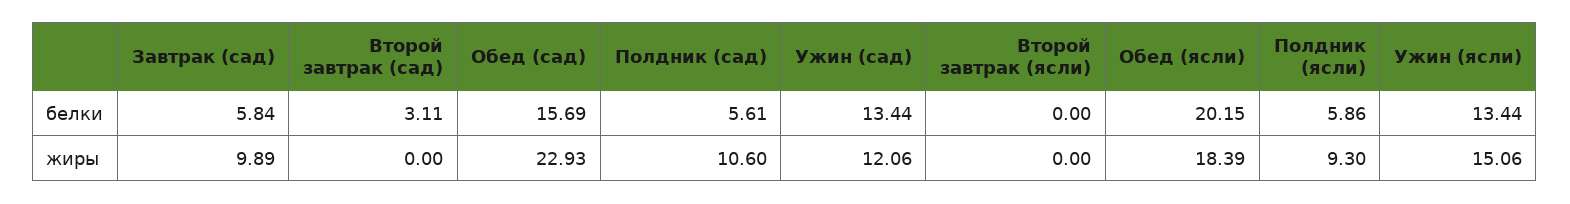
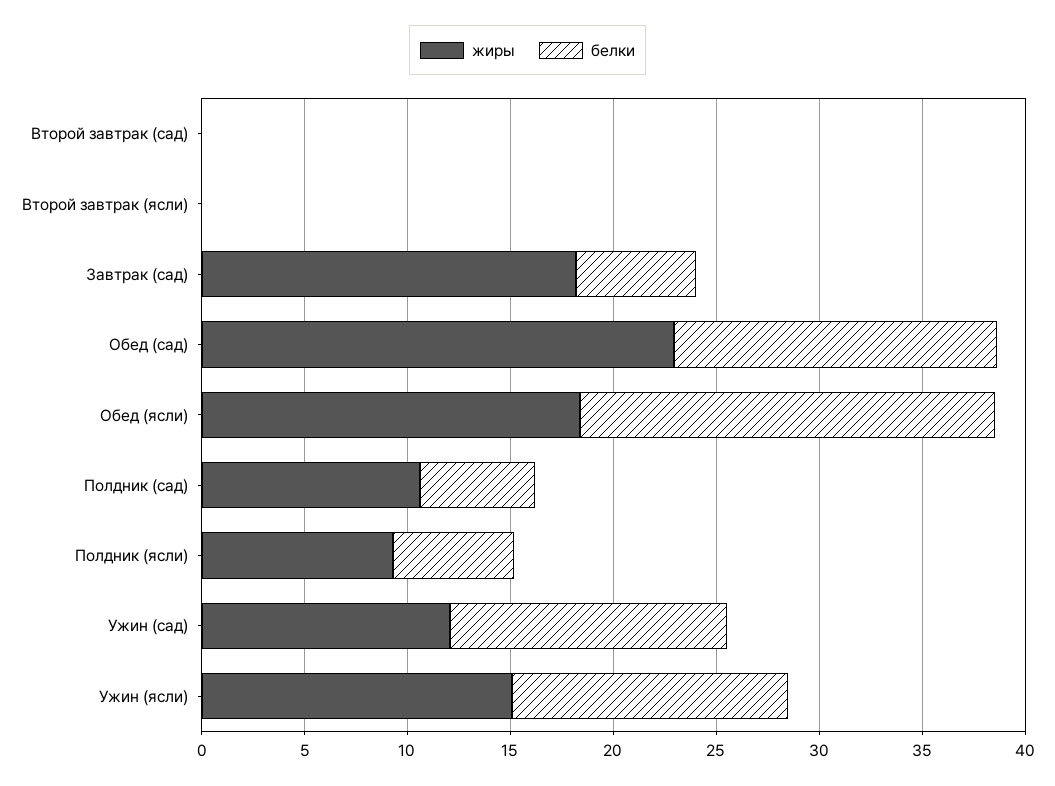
белки, Второй завтрак (сад): 3.11 -> 0
жиры, Завтрак (сад): 9.89 -> 18

